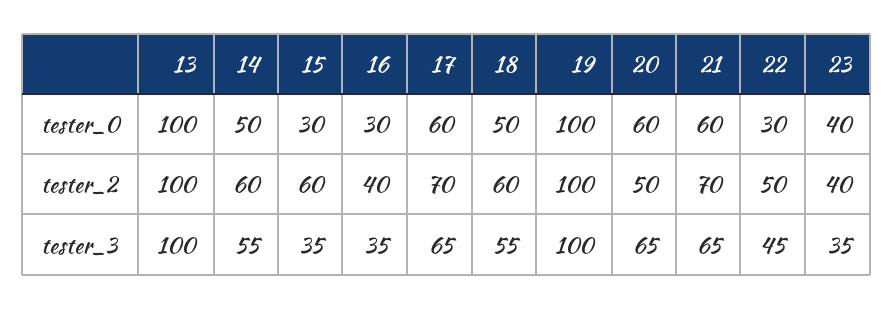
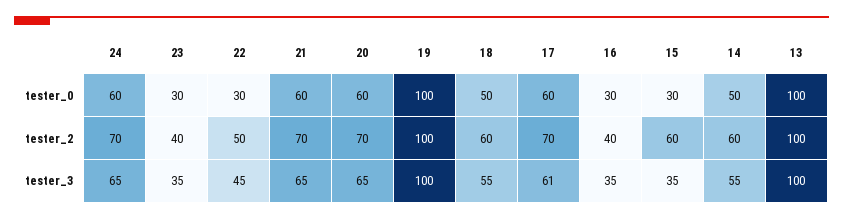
23, tester_0: 40 -> 30
20, tester_2: 50 -> 70
17, tester_3: 65 -> 61
24, tester_0: none -> 60
24, tester_2: none -> 70
24, tester_3: none -> 65

